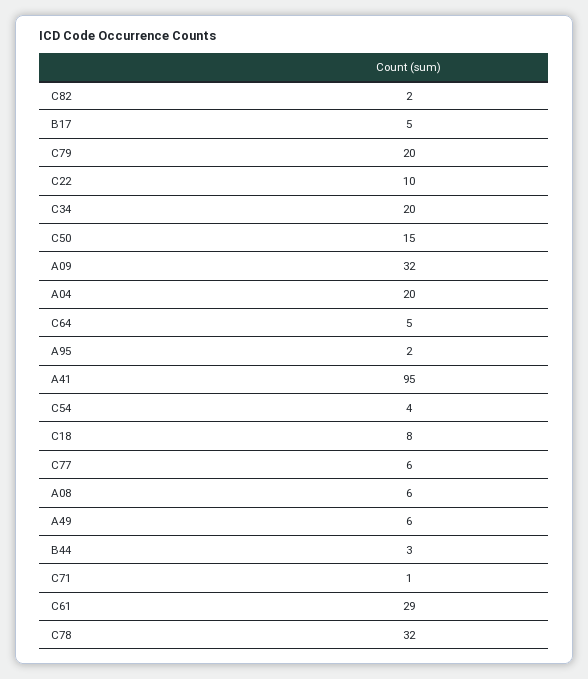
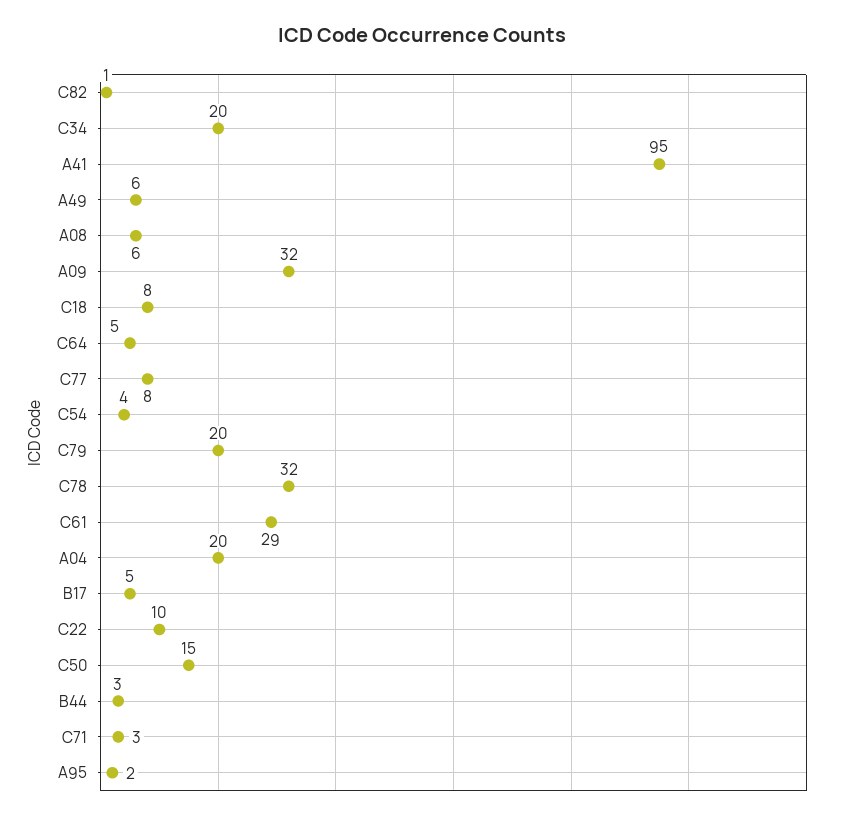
C82: 2 -> 1
C77: 6 -> 8
C71: 1 -> 3

